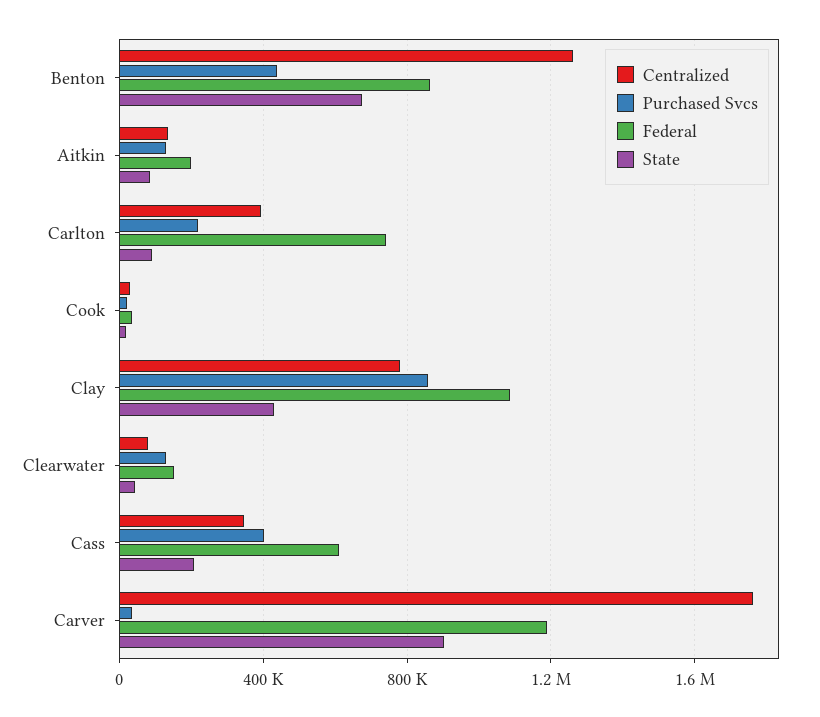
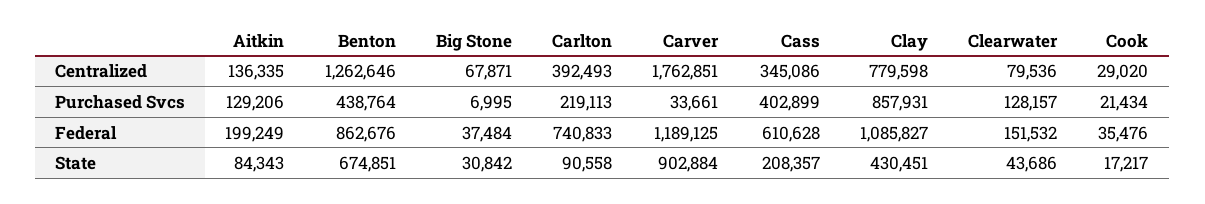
Centralized, Big Stone: none -> 67871
Purchased Svcs, Big Stone: none -> 6995
Federal, Big Stone: none -> 37484
State, Big Stone: none -> 30842

